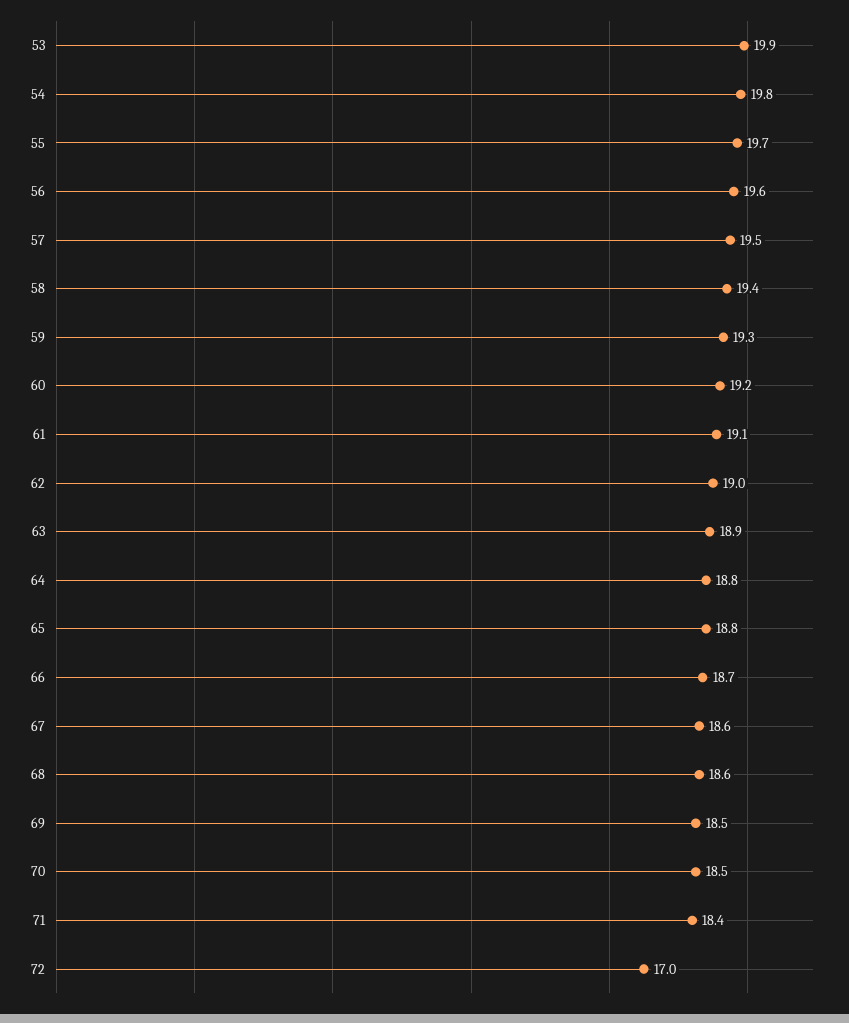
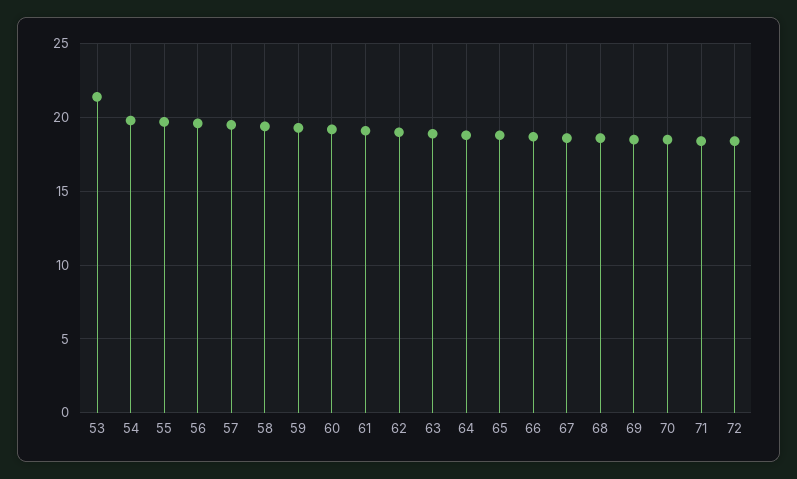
53: 19.9 -> 21.5
72: 17 -> 18.5

